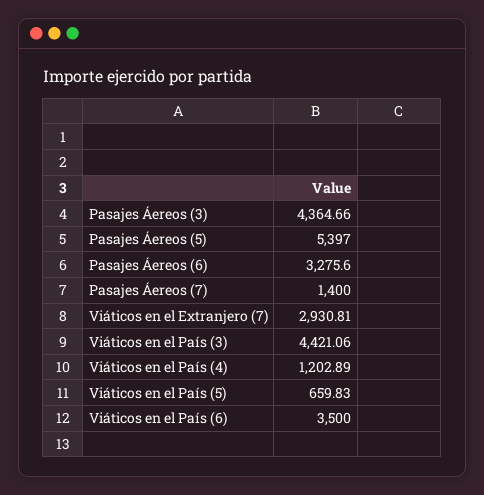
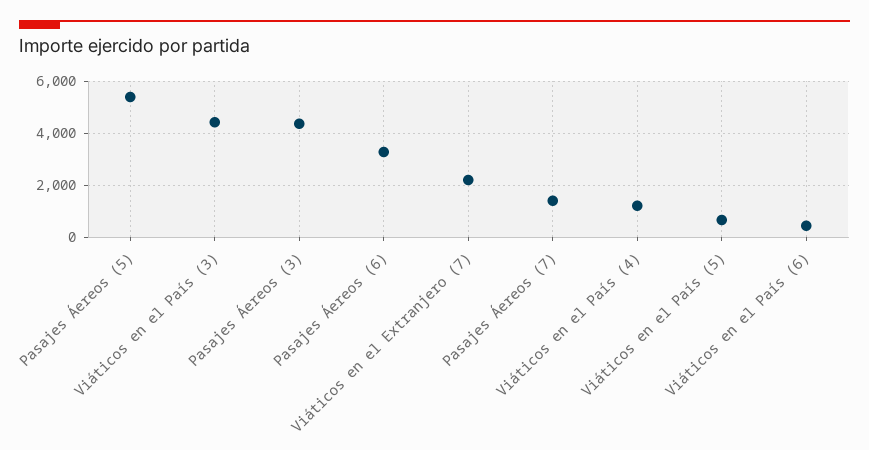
Viáticos en el Extranjero (7): 2930.81 -> 2250
Viáticos en el País (6): 3500 -> 500

